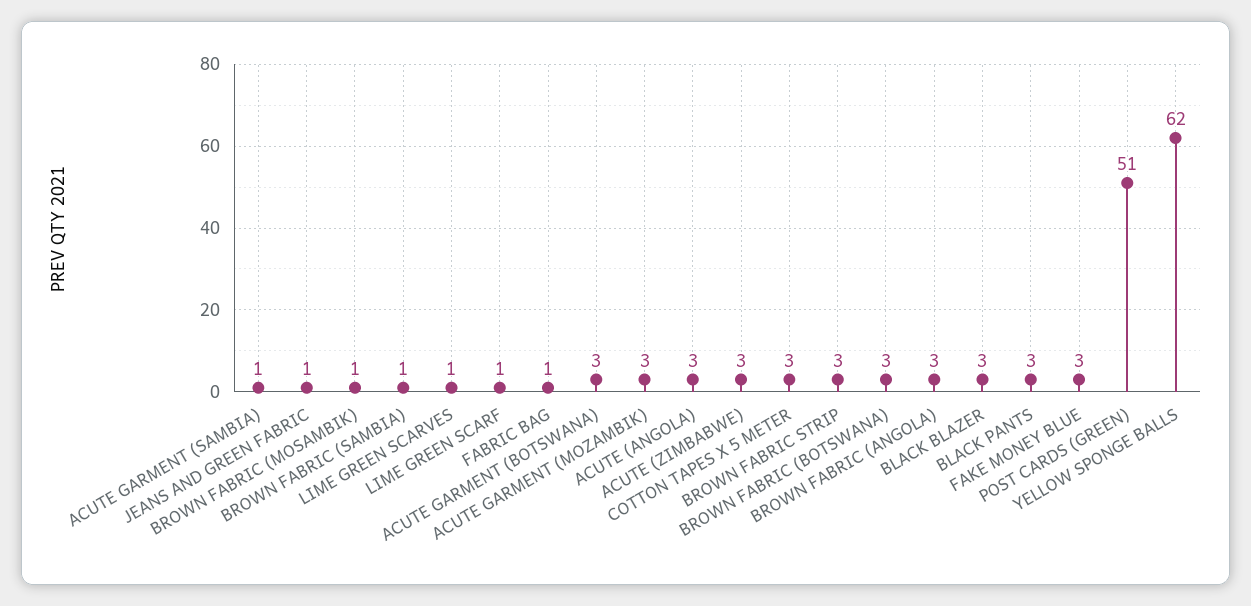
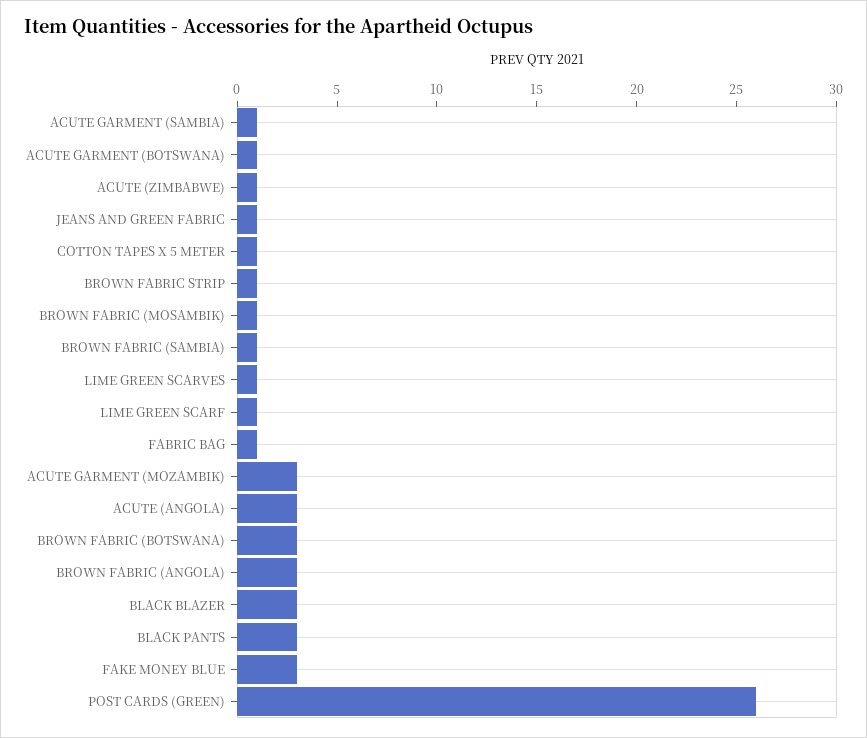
ACUTE GARMENT (BOTSWANA): 3 -> 1
ACUTE (ZIMBABWE): 3 -> 1
COTTON TAPES X 5 METER: 3 -> 1
BROWN FABRIC STRIP: 3 -> 1
POST CARDS (GREEN): 51 -> 26
YELLOW SPONGE BALLS: 62 -> none

